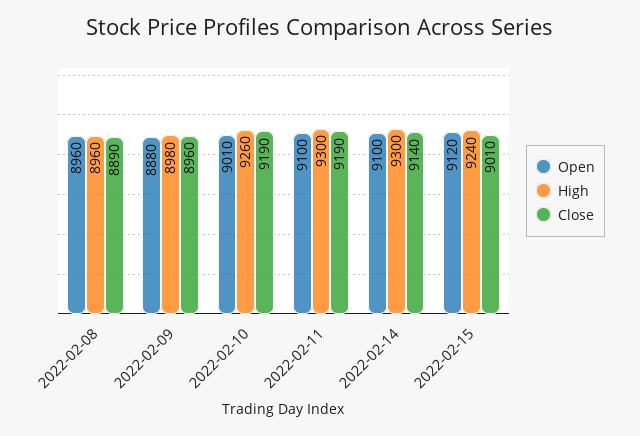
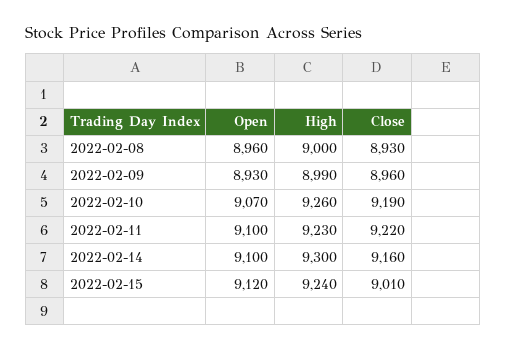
High, 2022-02-08: 8960 -> 9000
Close, 2022-02-08: 8890 -> 8930
Open, 2022-02-09: 8880 -> 8930
High, 2022-02-09: 8980 -> 8990
Open, 2022-02-10: 9010 -> 9070
High, 2022-02-11: 9300 -> 9230
Close, 2022-02-11: 9190 -> 9220
Close, 2022-02-14: 9140 -> 9160

